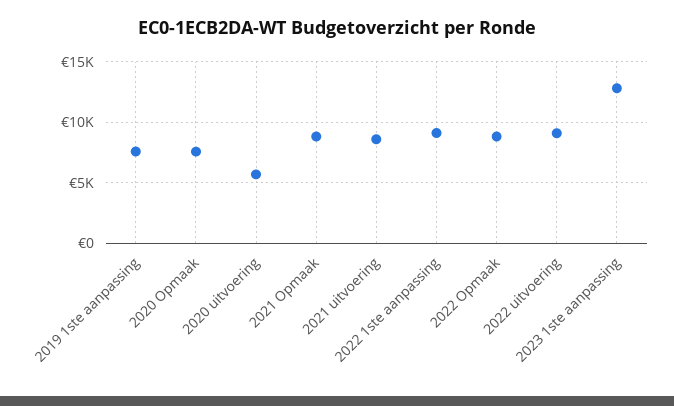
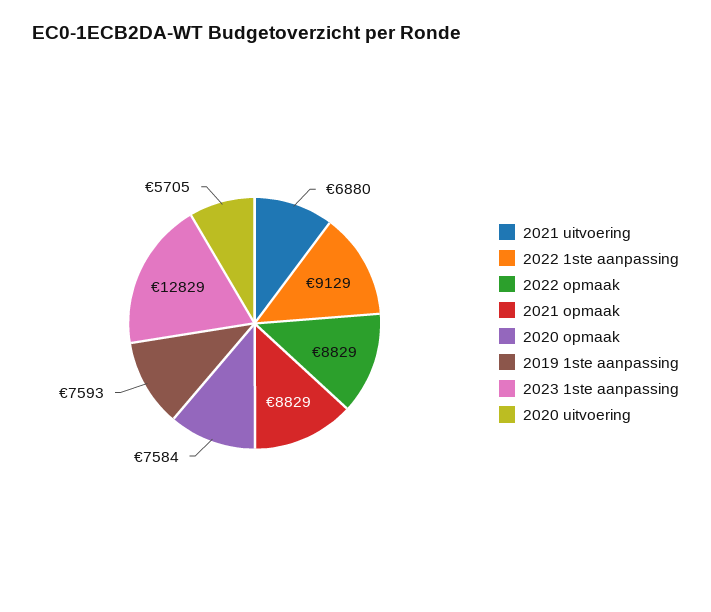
2021 uitvoering: 8500 -> 6880
2022 uitvoering: 9000 -> none

